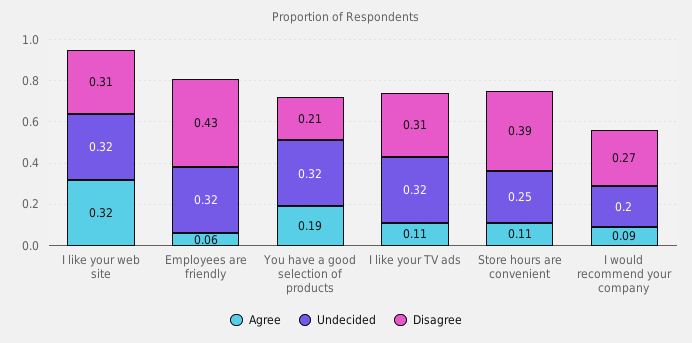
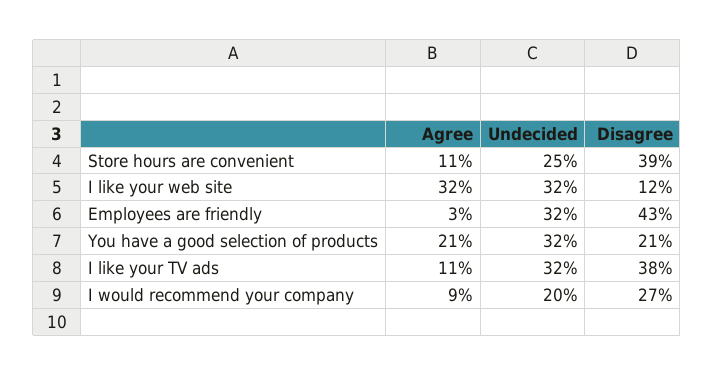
Disagree, I like your web site: 0.31 -> 0.12
Agree, Employees are friendly: 0.06 -> 0.03
Agree, You have a good selection of products: 0.19 -> 0.21
Disagree, I like your TV ads: 0.31 -> 0.38

